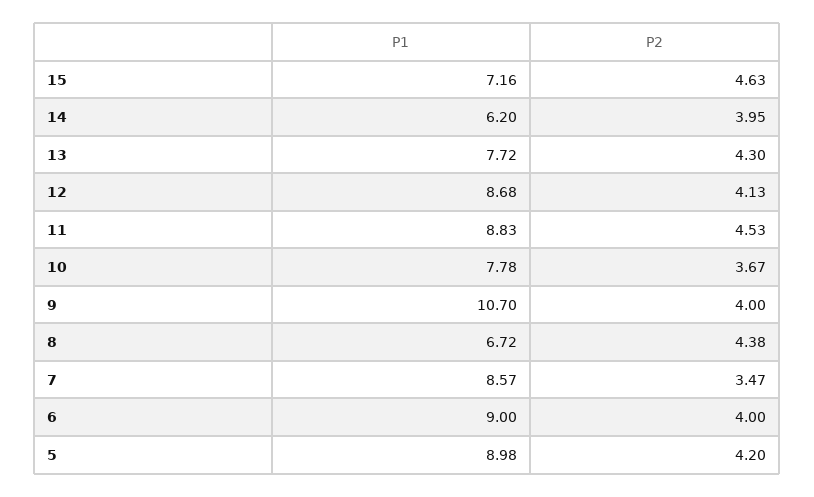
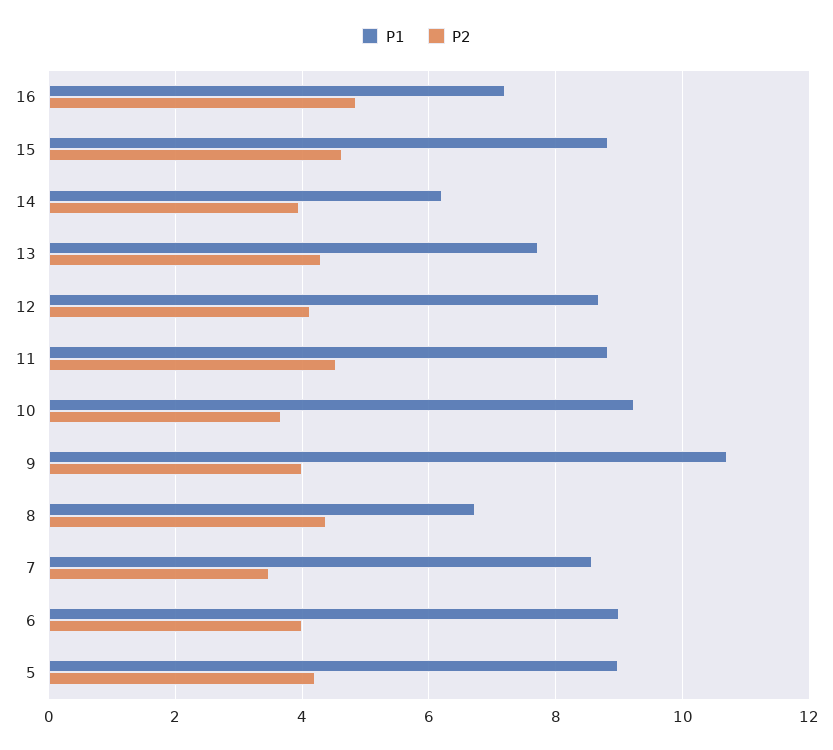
P1, 15: 7.16 -> 8.8
P1, 10: 7.78 -> 9.2
P1, 16: none -> 7.2
P2, 16: none -> 4.8

